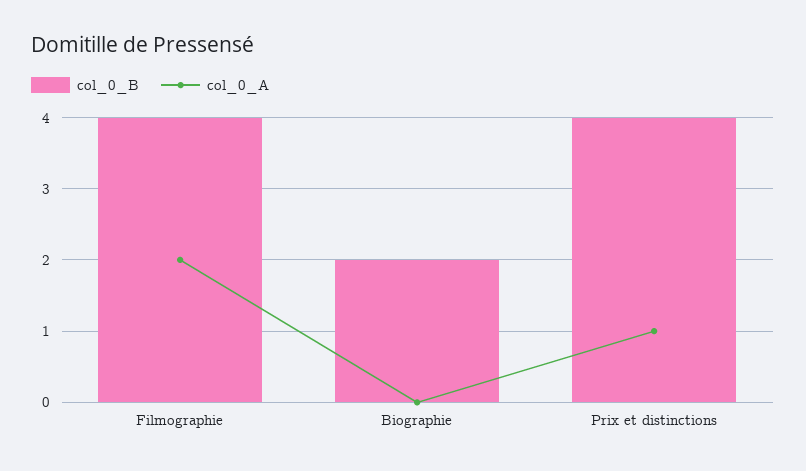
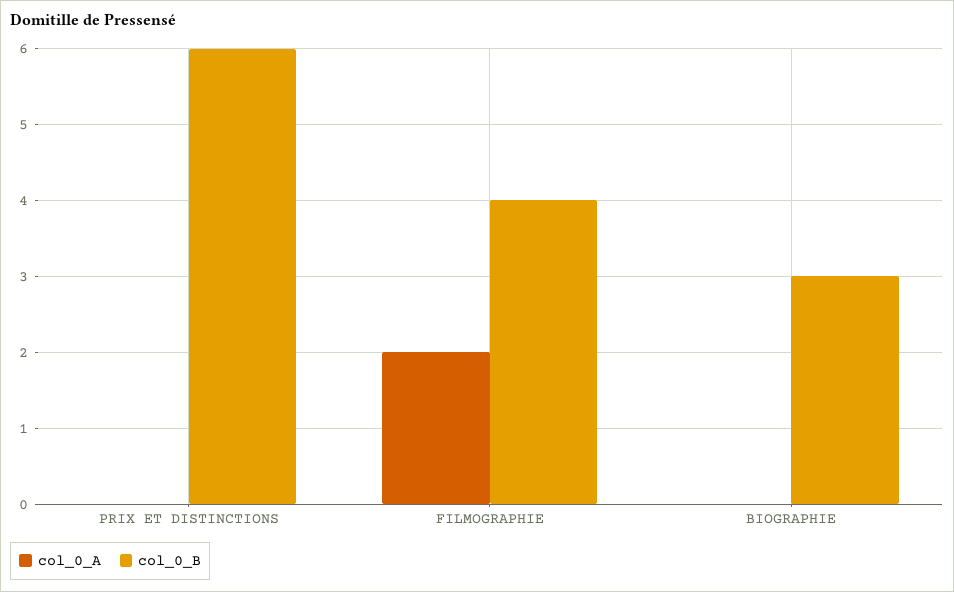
col_0_B, Biographie: 2 -> 3
col_0_B, Prix et distinctions: 4 -> 6
col_0_A, Prix et distinctions: 1 -> 0

